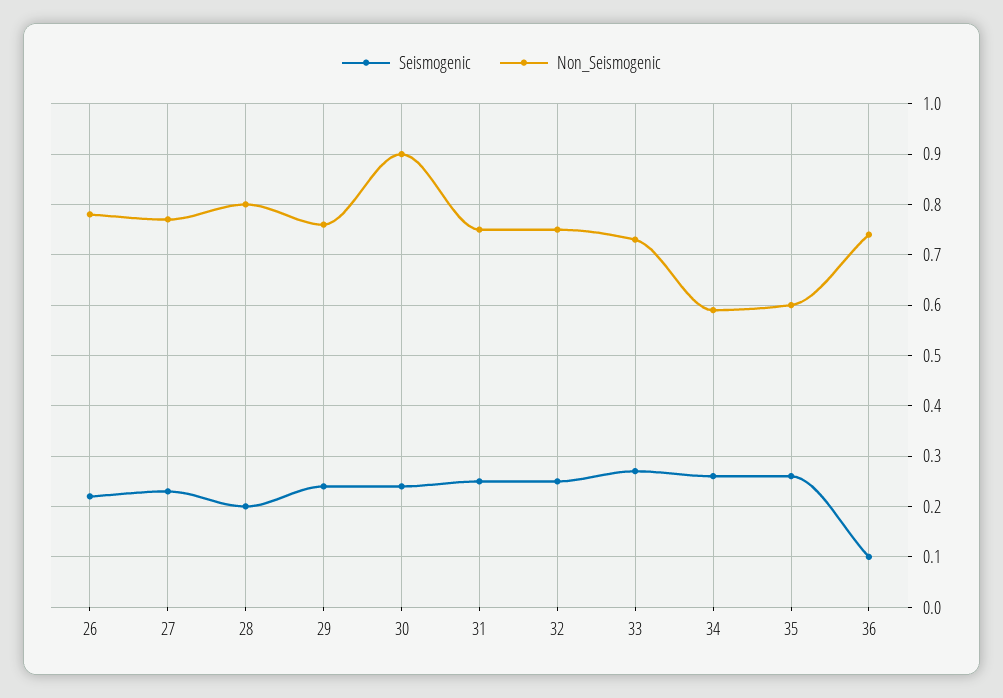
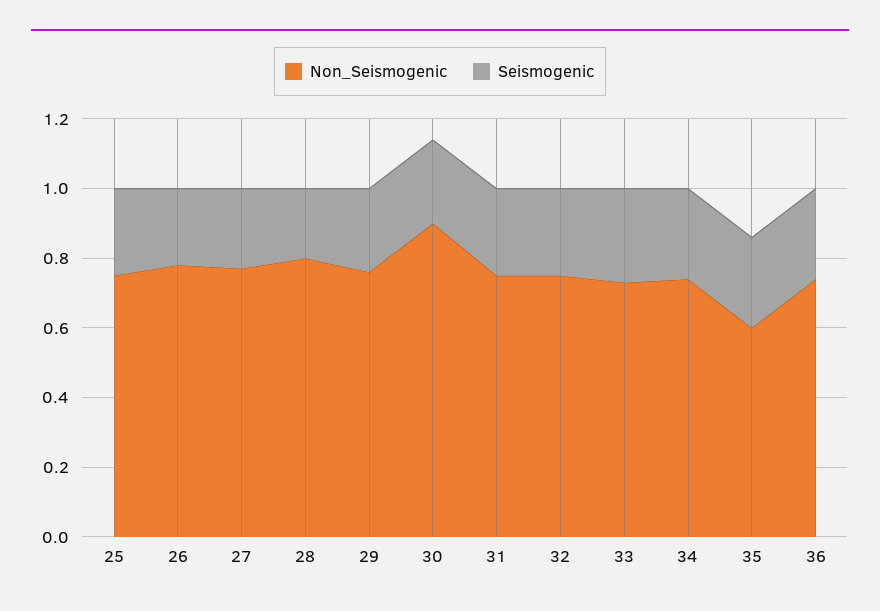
Non_Seismogenic, 34: 0.6 -> 0.75
Seismogenic, 36: 0.1 -> 0.25
Non_Seismogenic, 25: none -> 0.75
Seismogenic, 25: none -> 0.25

